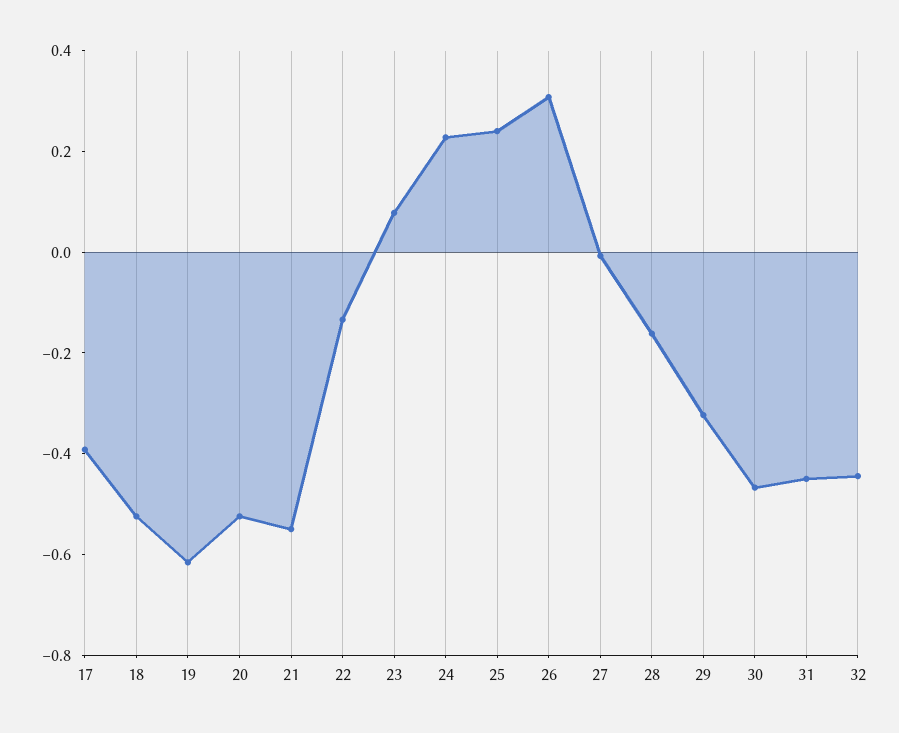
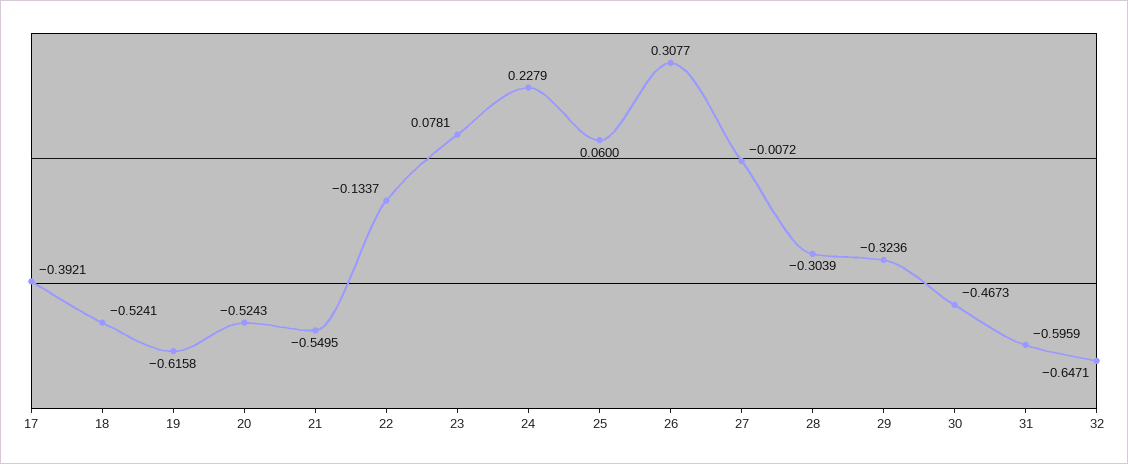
25: 0.25 -> 0.06
28: -0.15 -> -0.3039
31: -0.45 -> -0.5959
32: -0.45 -> -0.6471

